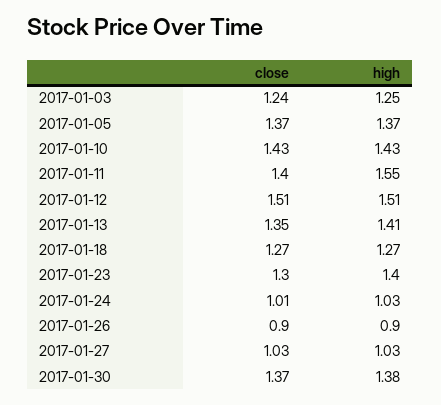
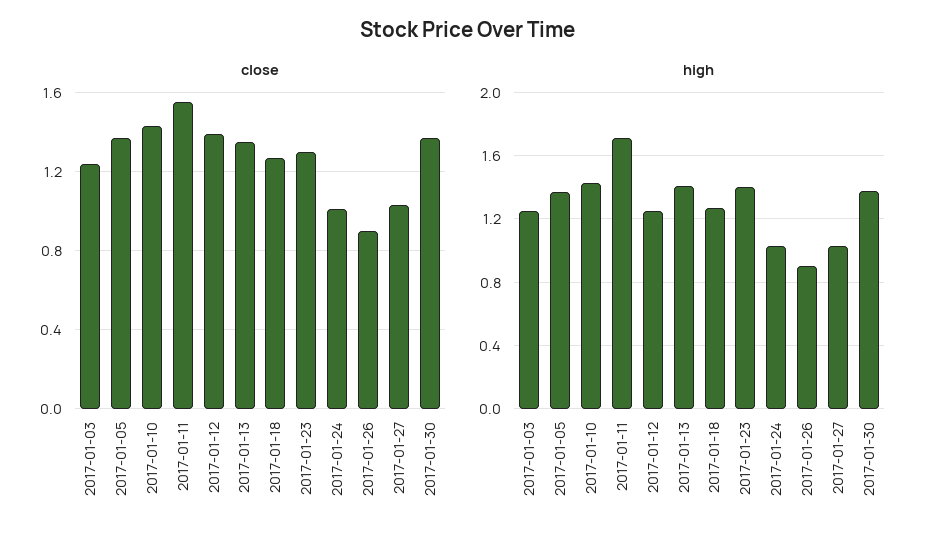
close, 2017-01-11: 1.4 -> 1.55
high, 2017-01-11: 1.55 -> 1.7
close, 2017-01-12: 1.51 -> 1.4
high, 2017-01-12: 1.51 -> 1.25

